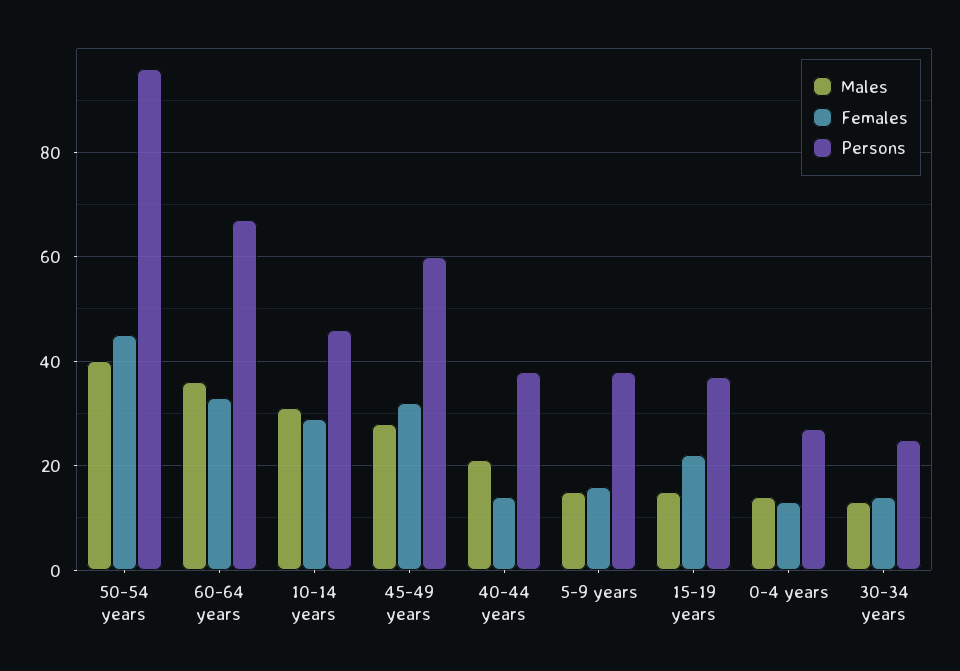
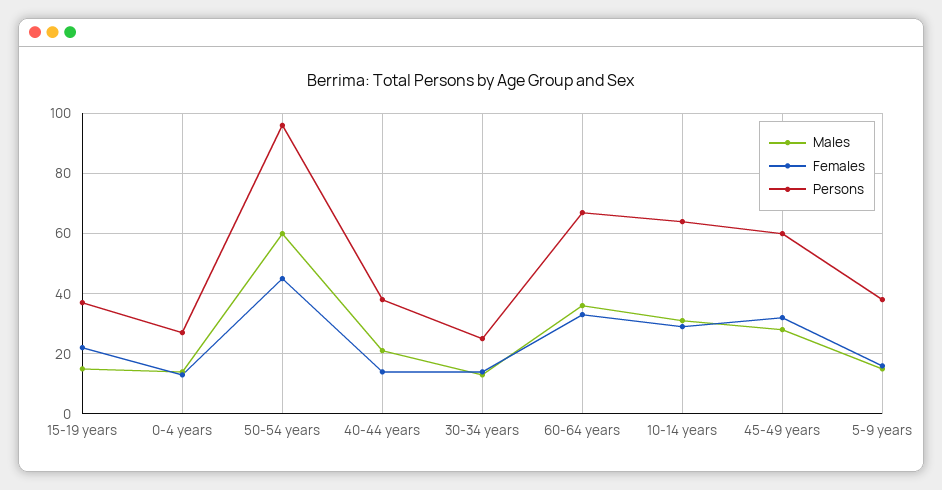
Males, 50-54 years: 40 -> 60
Persons, 10-14 years: 45 -> 65

